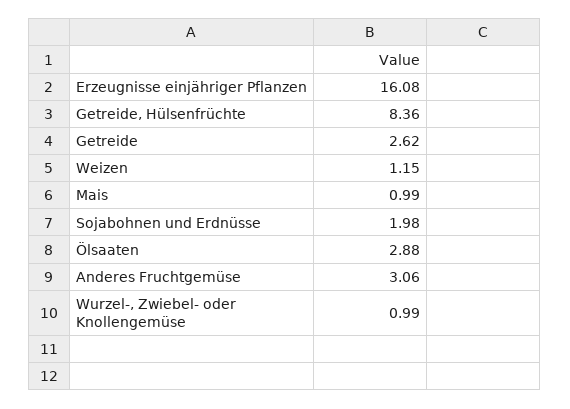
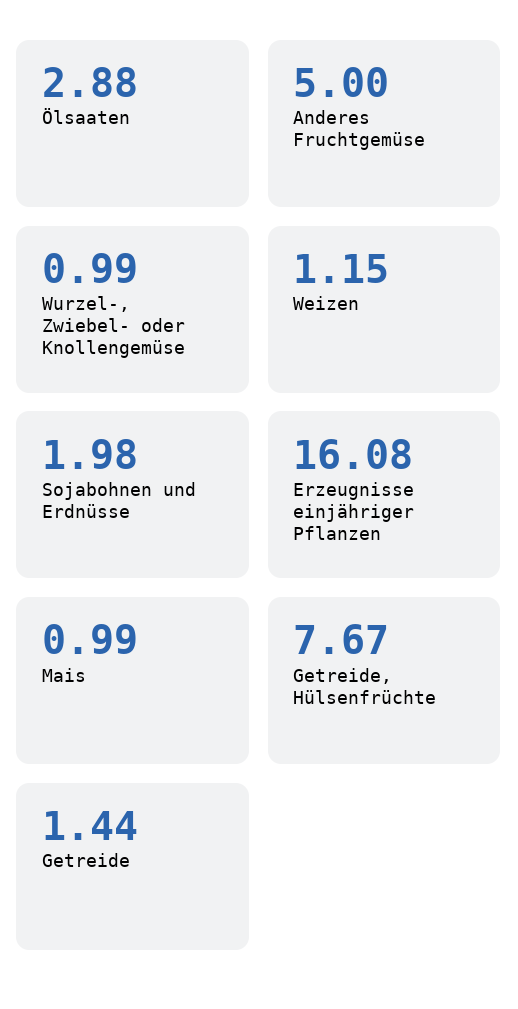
Getreide, Hülsenfrüchte: 8.36 -> 7.67
Getreide: 2.62 -> 1.44
Anderes Fruchtgemüse: 3.06 -> 5

